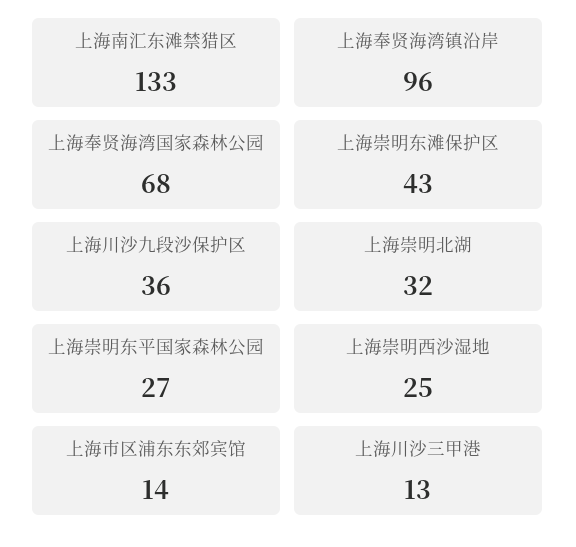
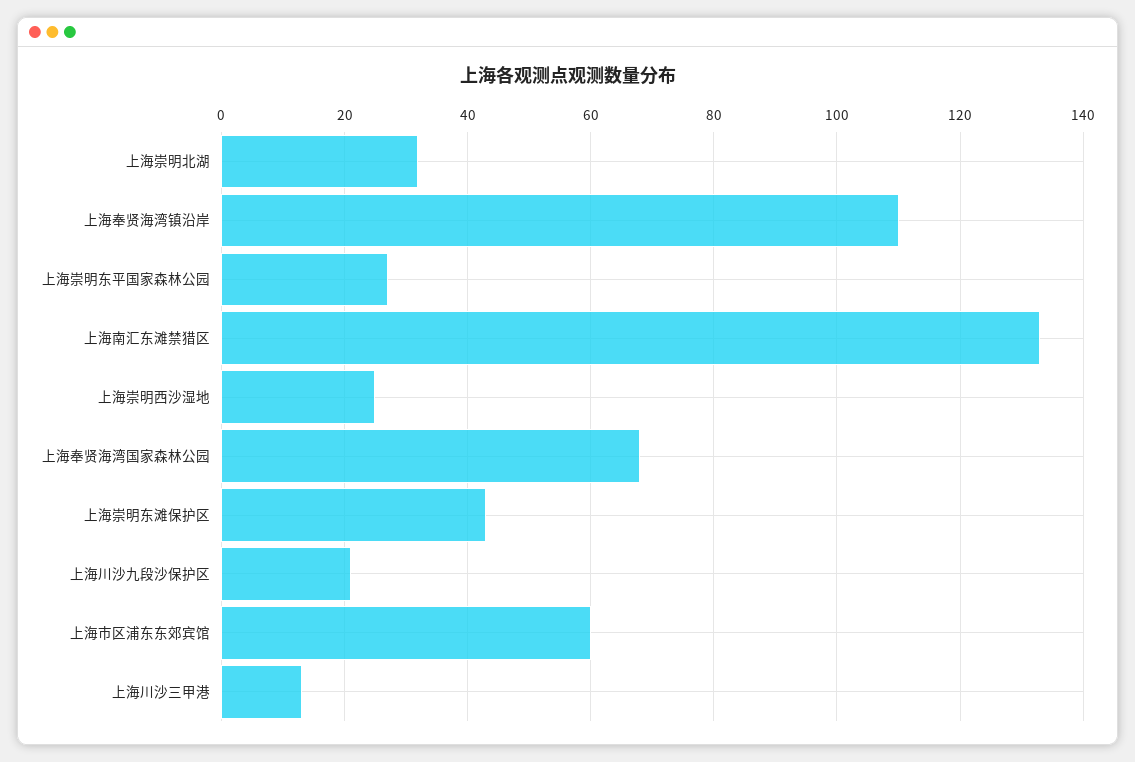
上海奉贤海湾镇沿岸: 96 -> 110
上海川沙九段沙保护区: 36 -> 20
上海市区浦东东郊宾馆: 14 -> 60

